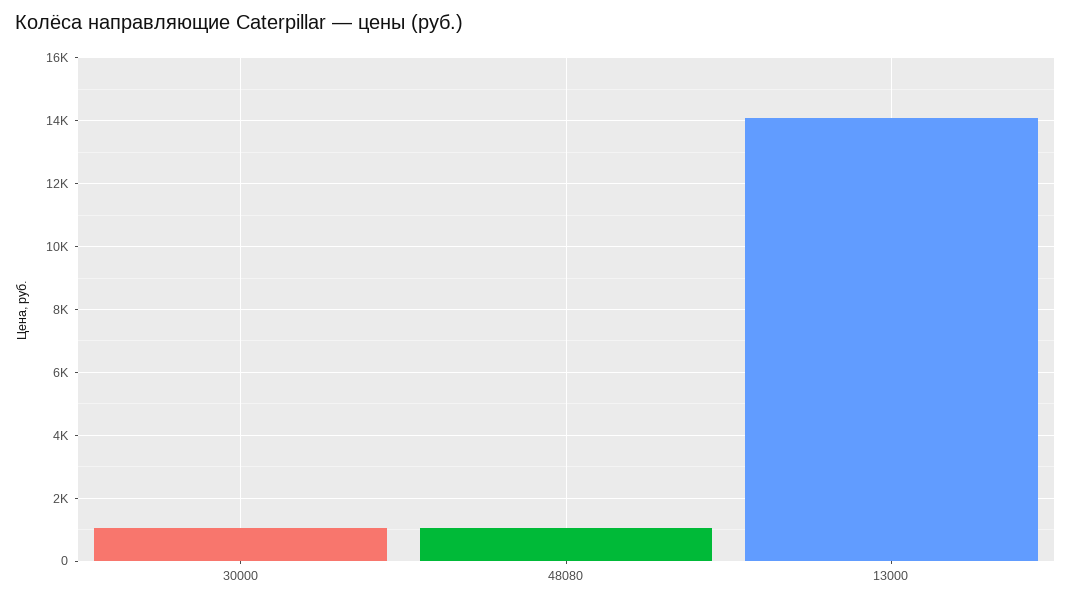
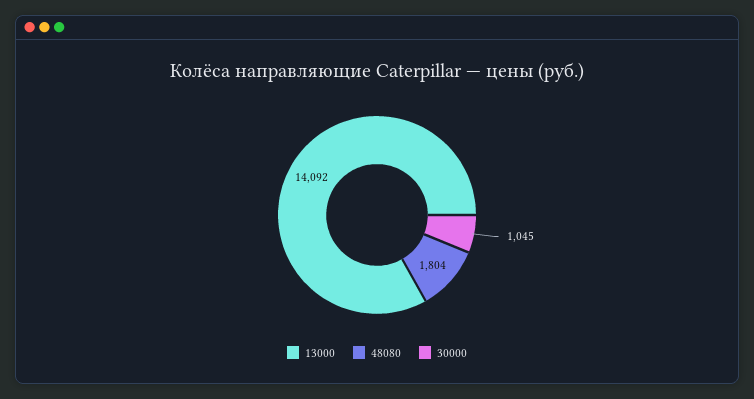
48080: 1000 -> 1804

